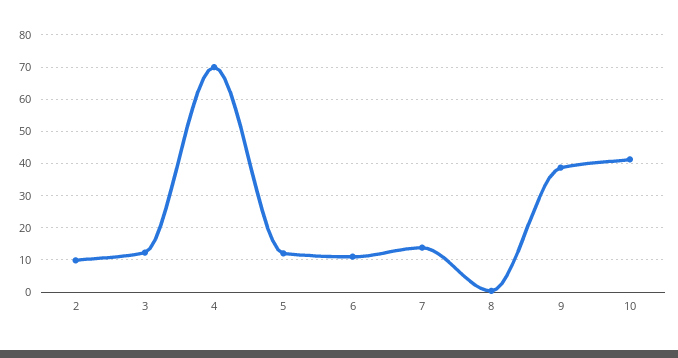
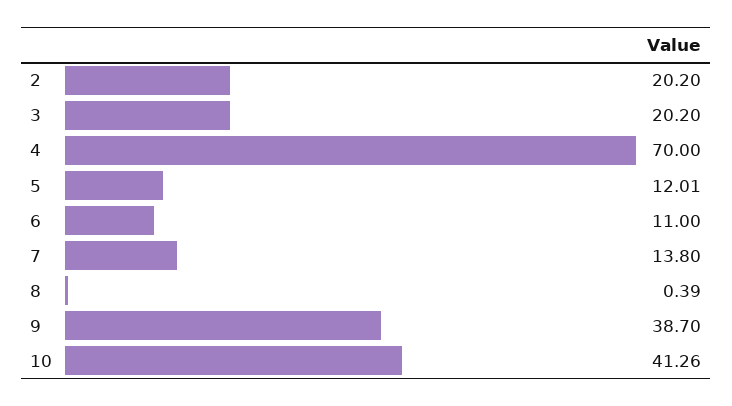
2: 10 -> 20.2
3: 12 -> 20.2

